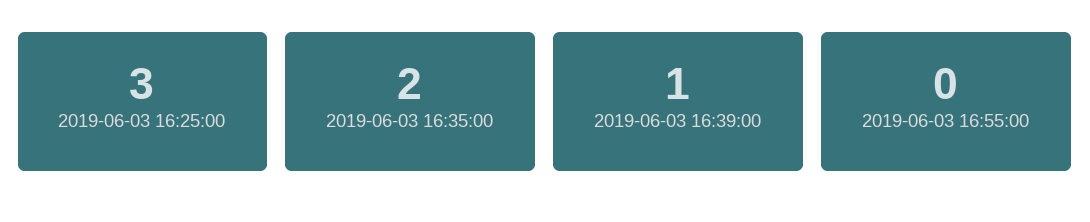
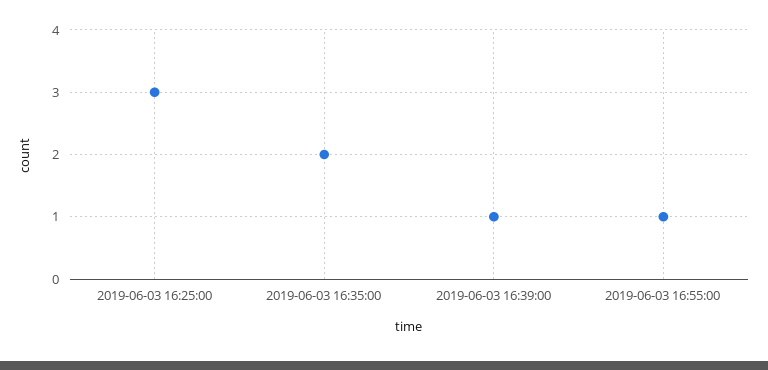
2019-06-03 16:55:00: 0 -> 1

